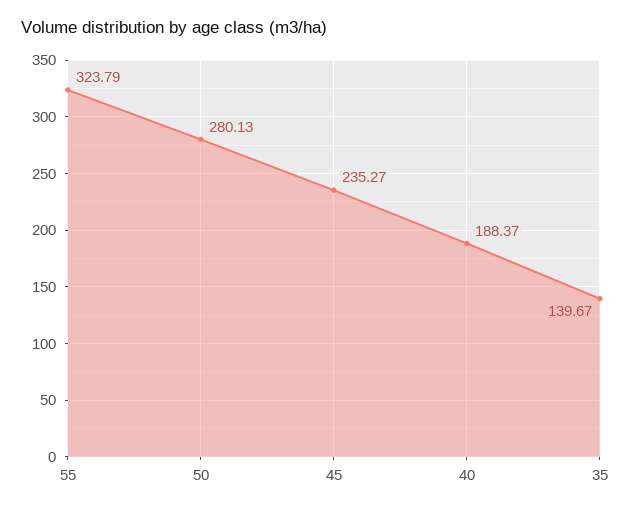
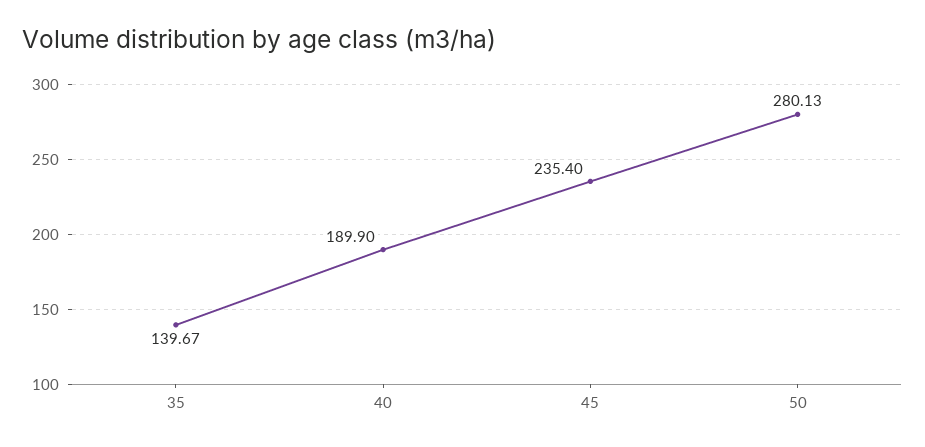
55: 323.79 -> none
45: 235.27 -> 235.4
40: 188.37 -> 189.9

